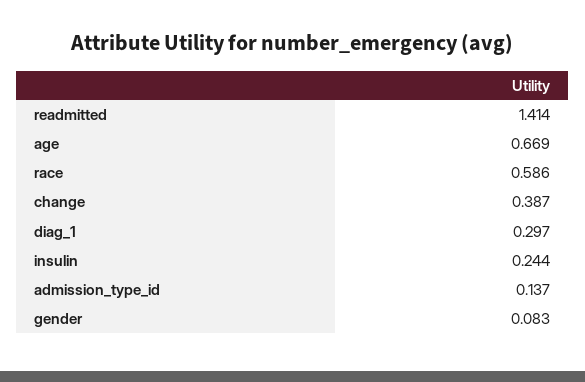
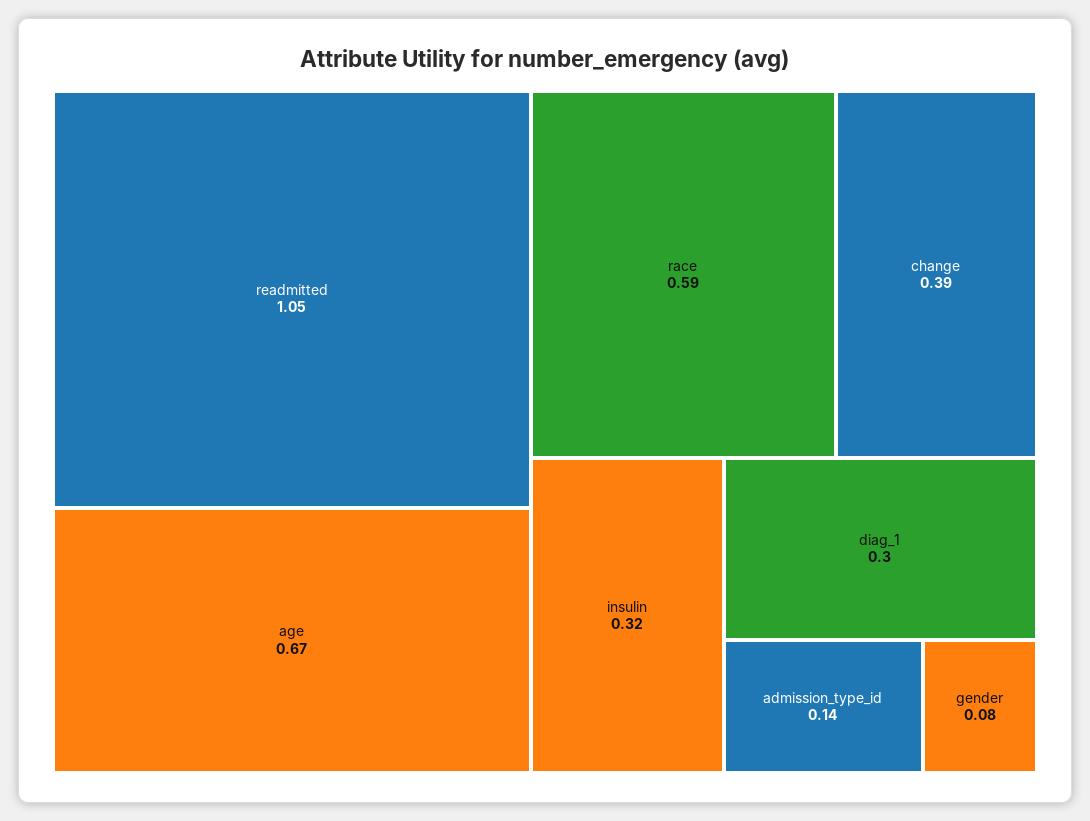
readmitted: 1.414 -> 1.05
insulin: 0.244 -> 0.32

